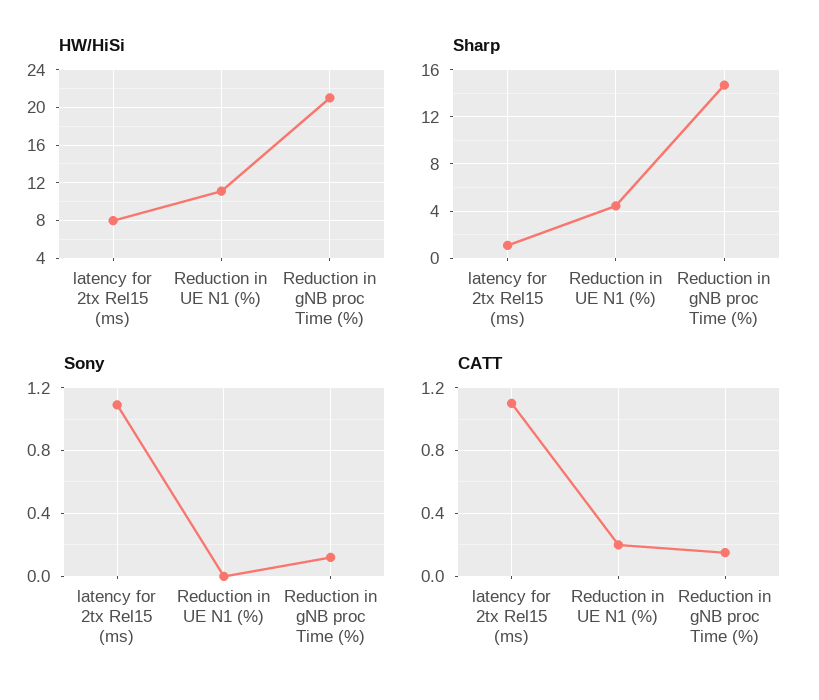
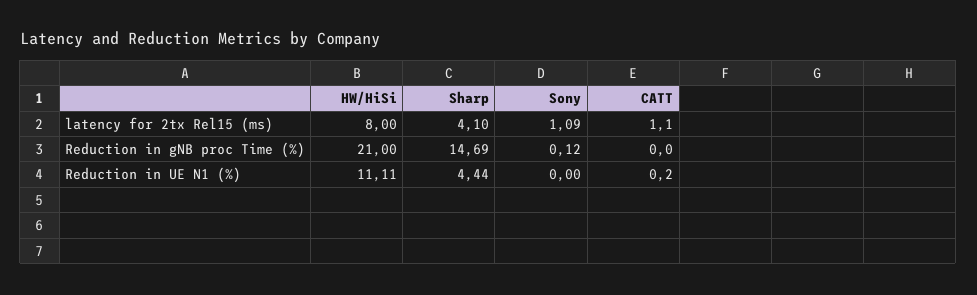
Sharp, latency for 2tx Rel15 (ms): 1 -> 4.1
CATT, Reduction in gNB proc Time (%): 0.15 -> 0

